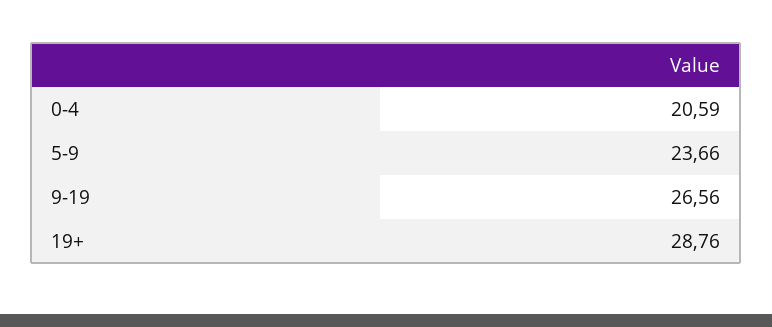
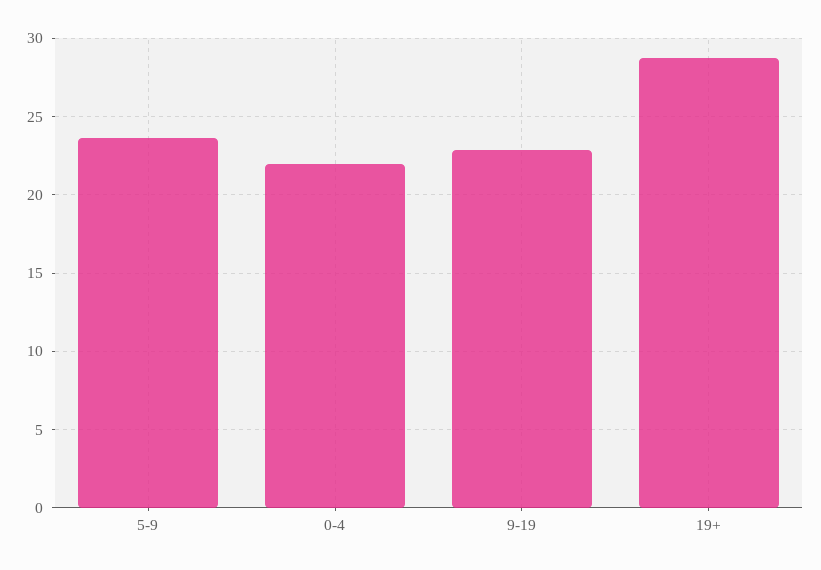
0-4: 20.59 -> 22
9-19: 26.56 -> 23

